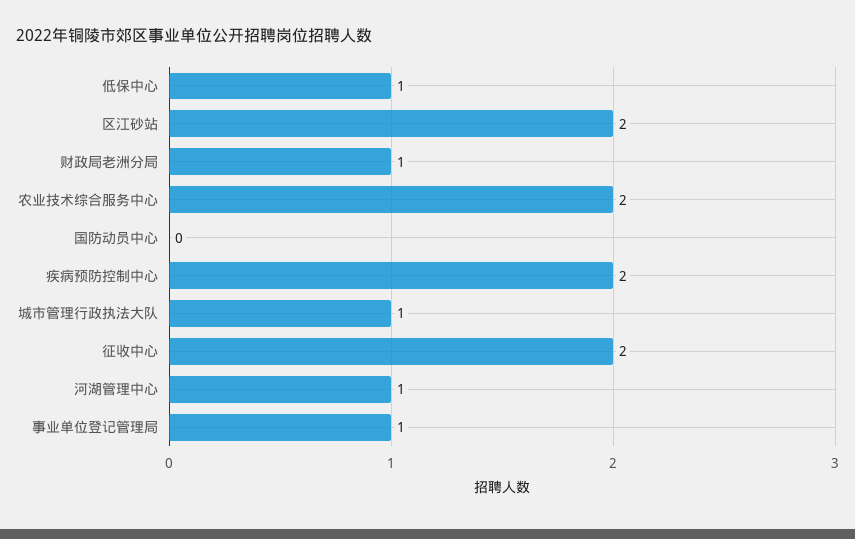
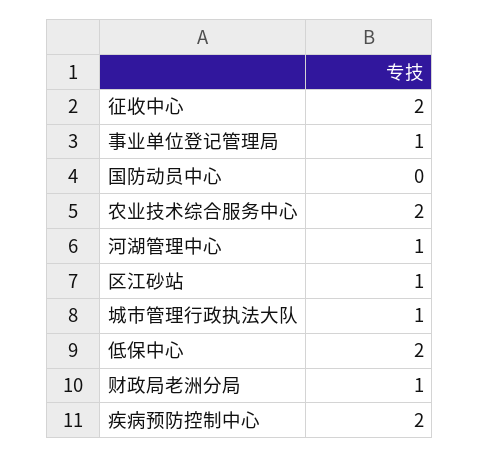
低保中心: 1 -> 2
区江砂站: 2 -> 1

